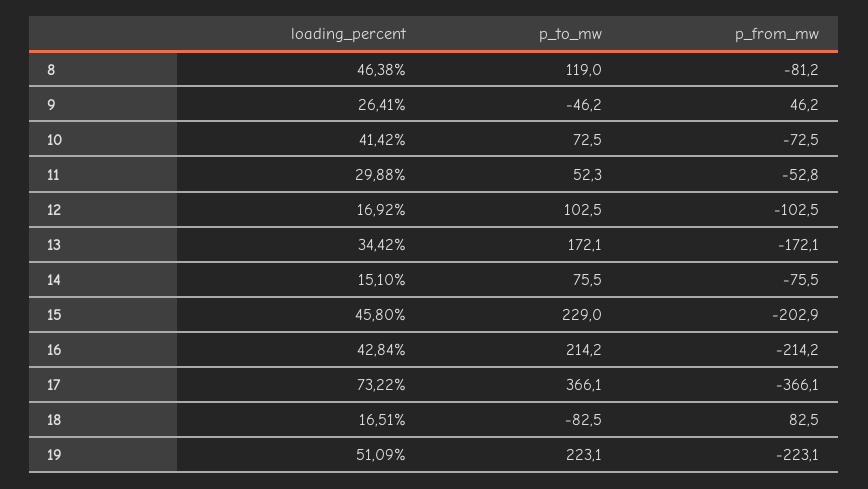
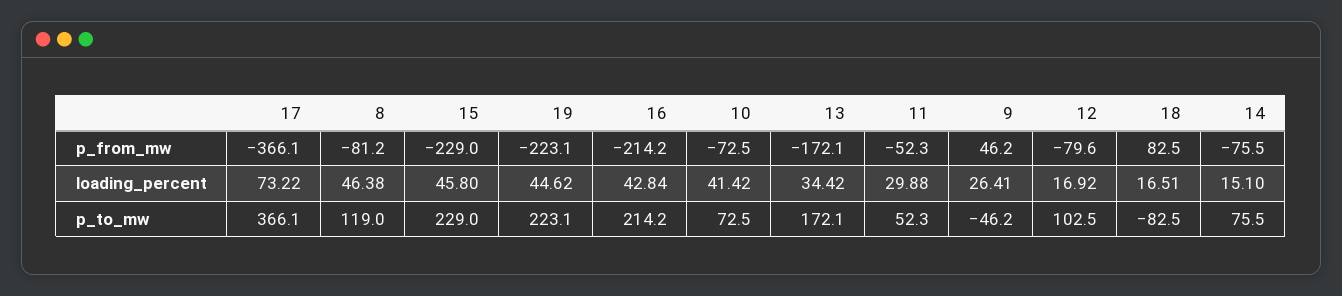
p_from_mw, 11: -52.8 -> -52.3
p_from_mw, 12: -102.5 -> -79.6
p_from_mw, 15: -202.9 -> -229
loading_percent, 19: 51.09 -> 44.62

